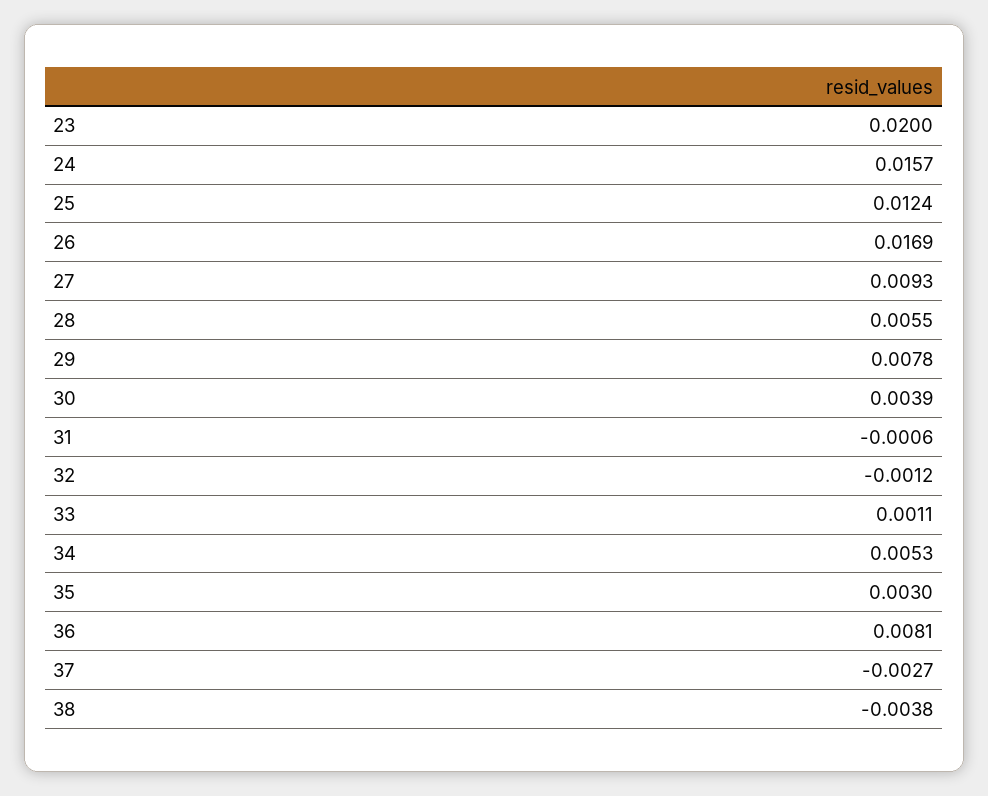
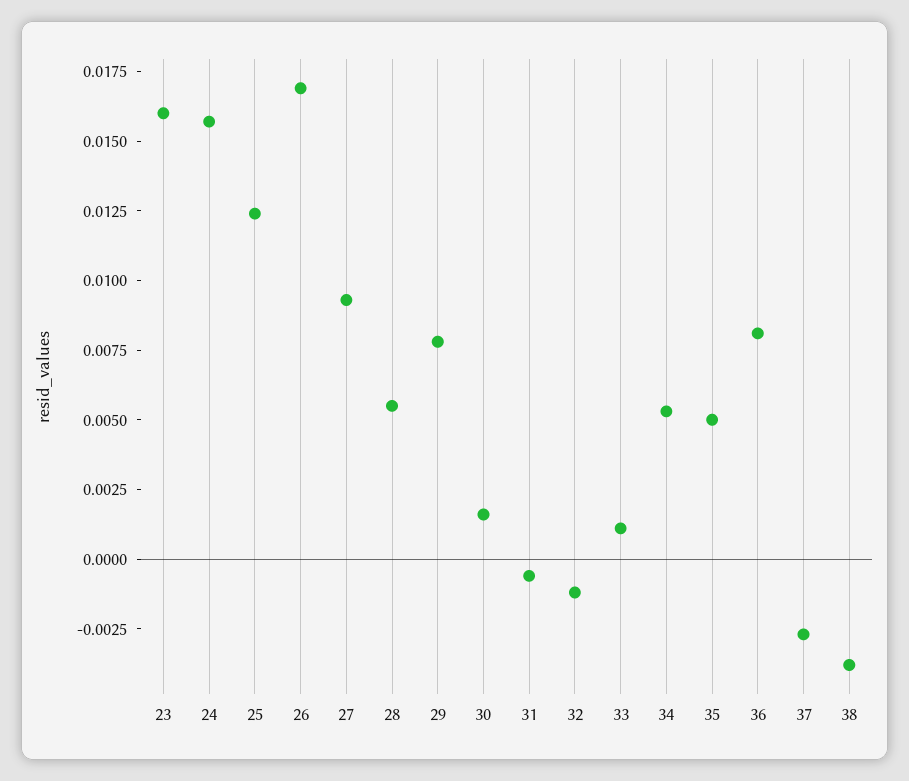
23: 0.02 -> 0.016
30: 0.0039 -> 0.0015
35: 0.003 -> 0.005

